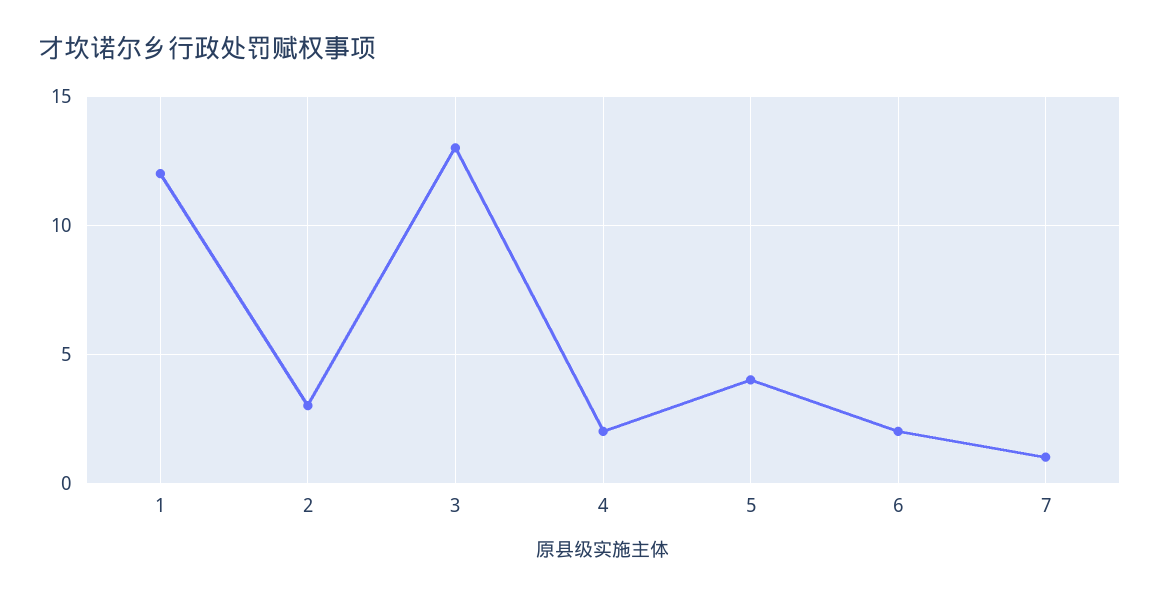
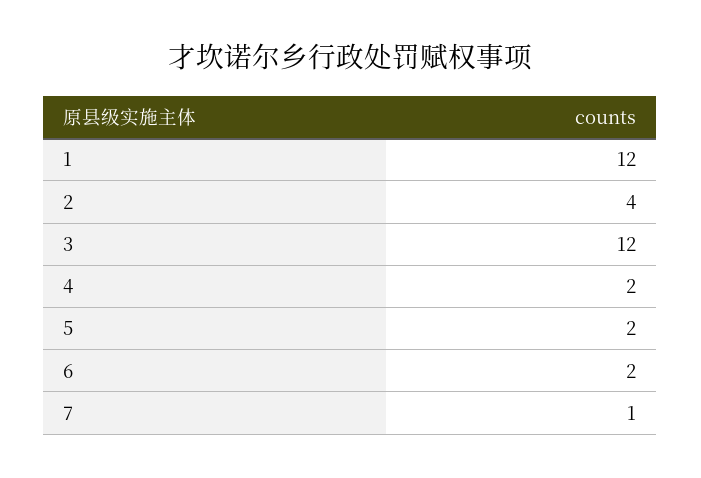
2: 3 -> 4
3: 13 -> 12
5: 4 -> 2

